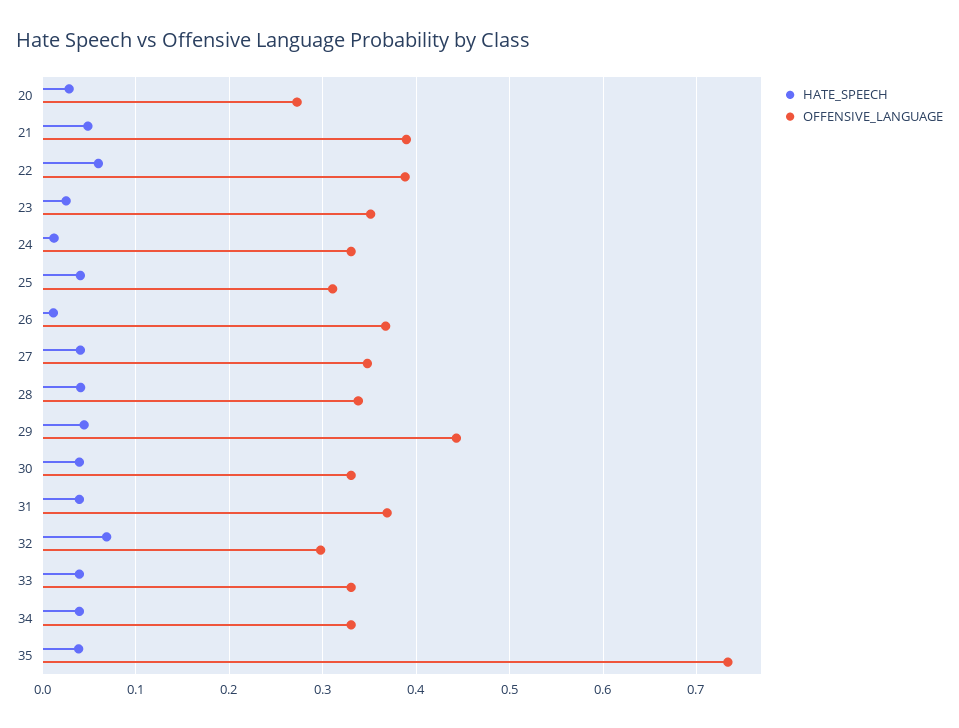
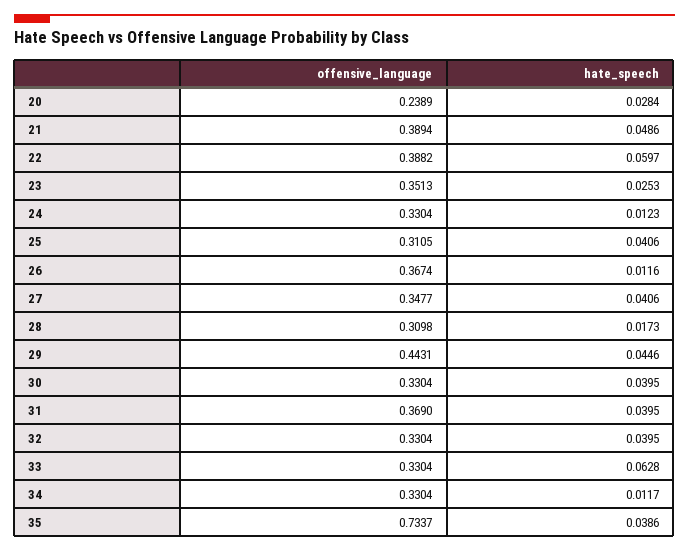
OFFENSIVE_LANGUAGE, 20: 0.27 -> 0.2389
HATE_SPEECH, 28: 0.04 -> 0.0173
OFFENSIVE_LANGUAGE, 28: 0.34 -> 0.3098
HATE_SPEECH, 32: 0.07 -> 0.0395
OFFENSIVE_LANGUAGE, 32: 0.3 -> 0.3304
HATE_SPEECH, 33: 0.04 -> 0.0628
HATE_SPEECH, 34: 0.04 -> 0.0117

